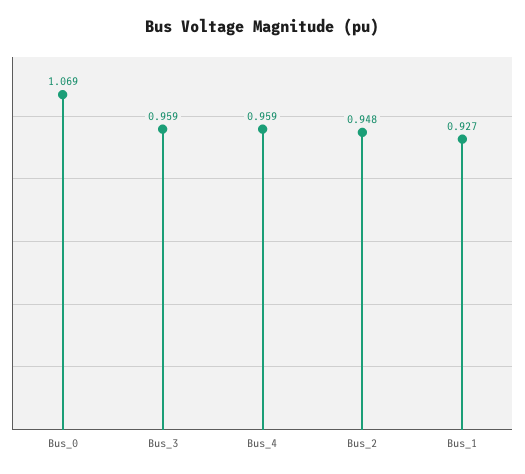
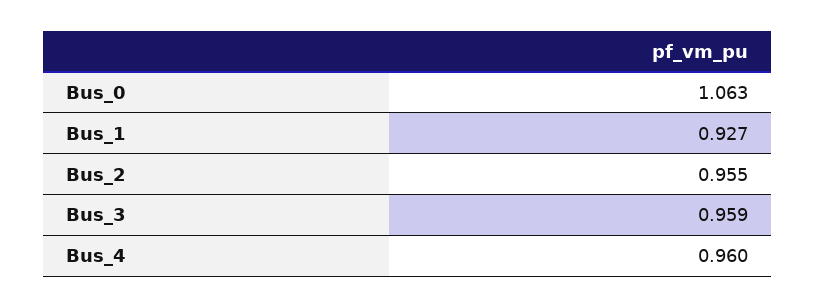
Bus_0: 1.069 -> 1.063
Bus_4: 0.959 -> 0.96
Bus_2: 0.948 -> 0.955

